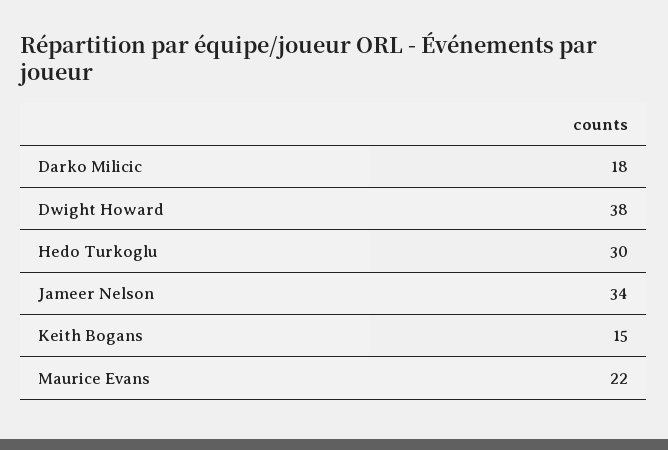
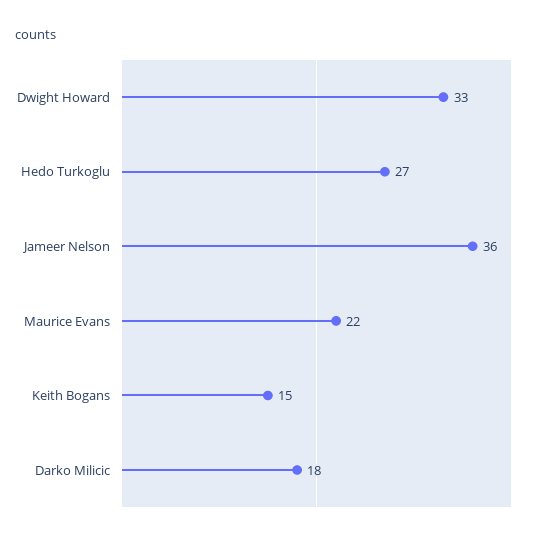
Dwight Howard: 38 -> 33
Hedo Turkoglu: 30 -> 27
Jameer Nelson: 34 -> 36

